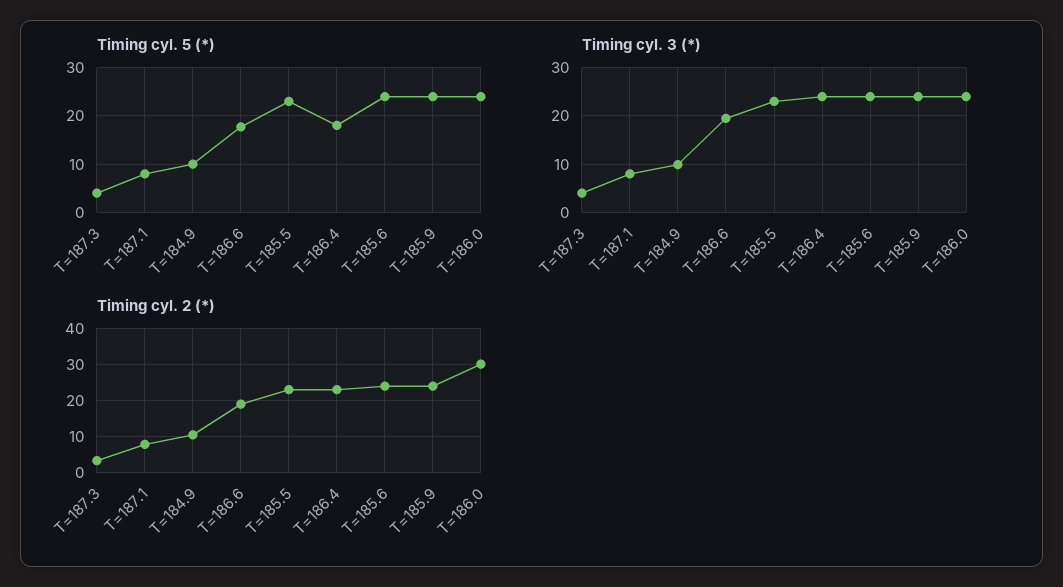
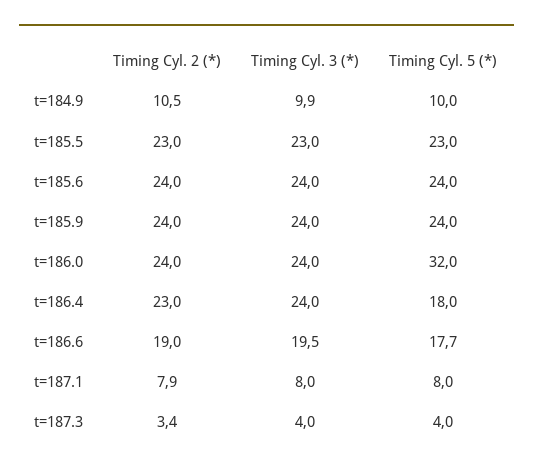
Timing cyl. 5 (*), T=186.0: 24 -> 32
Timing cyl. 2 (*), T=186.0: 30 -> 24

